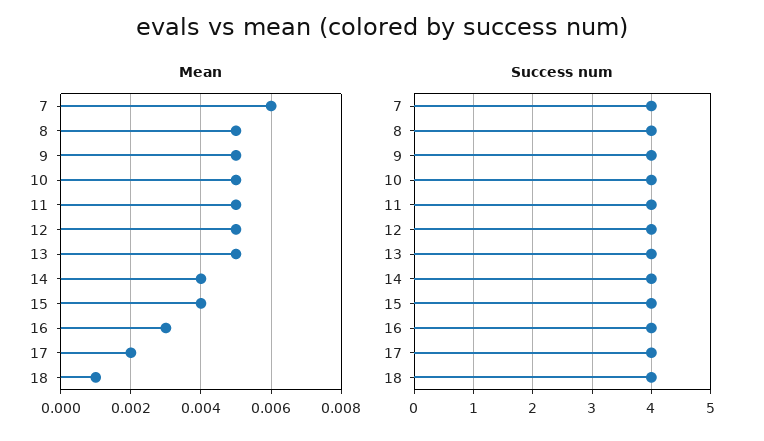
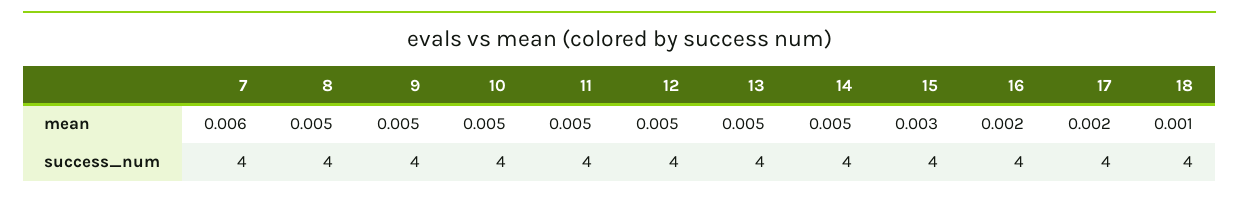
Mean, 14: 0.004 -> 0.005
Mean, 15: 0.004 -> 0.003
Mean, 16: 0.003 -> 0.002

